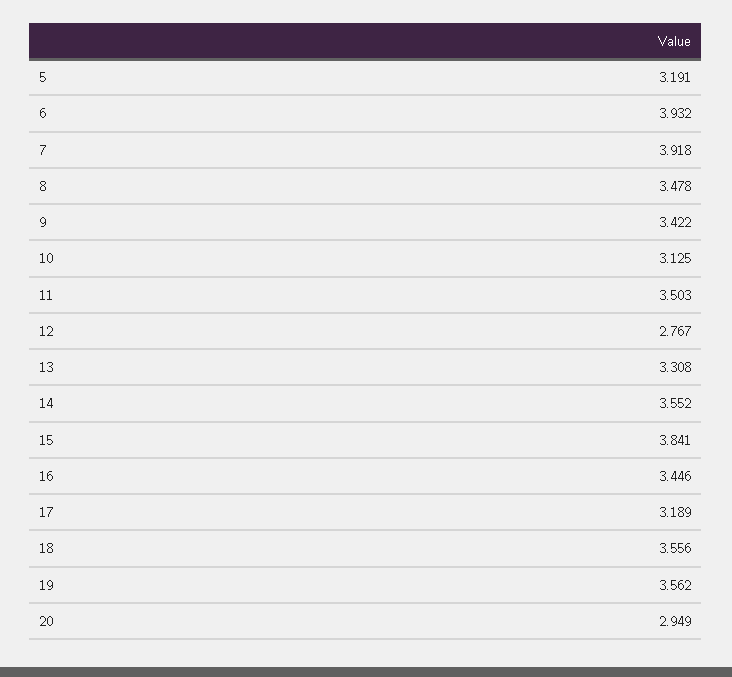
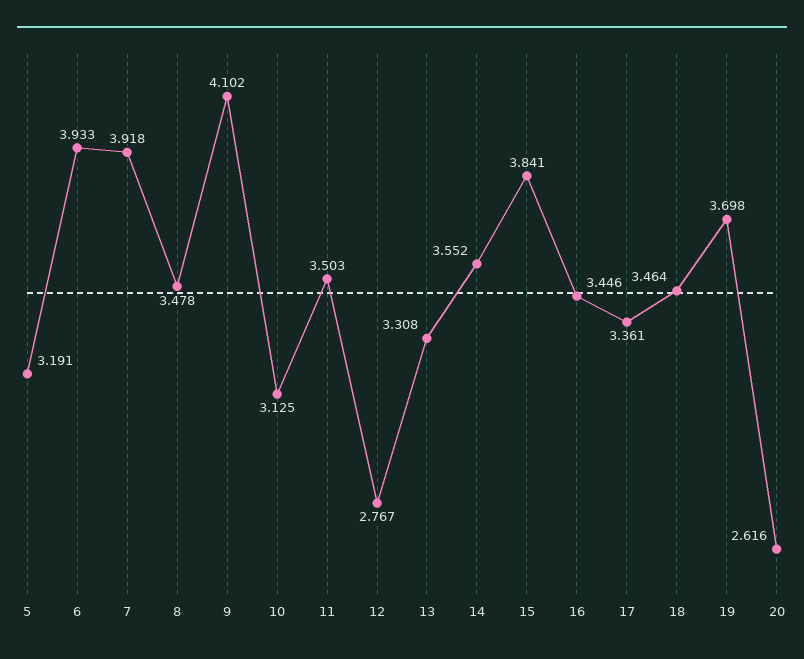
6: 3.932 -> 3.933
9: 3.422 -> 4.102
17: 3.189 -> 3.361
18: 3.556 -> 3.464
19: 3.562 -> 3.698
20: 2.949 -> 2.616

